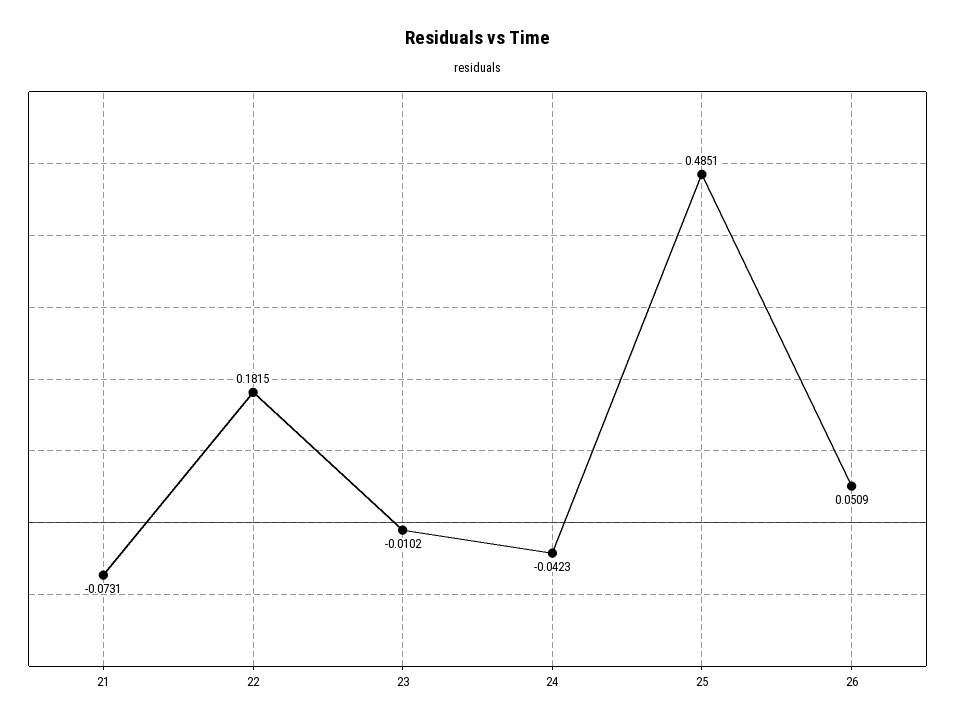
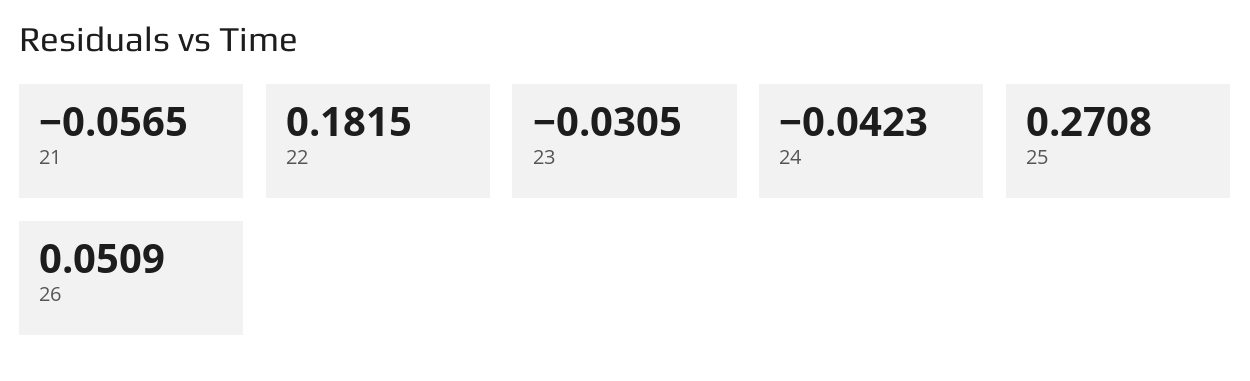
21: -0.0731 -> -0.0565
23: -0.0102 -> -0.0305
25: 0.4851 -> 0.2708

